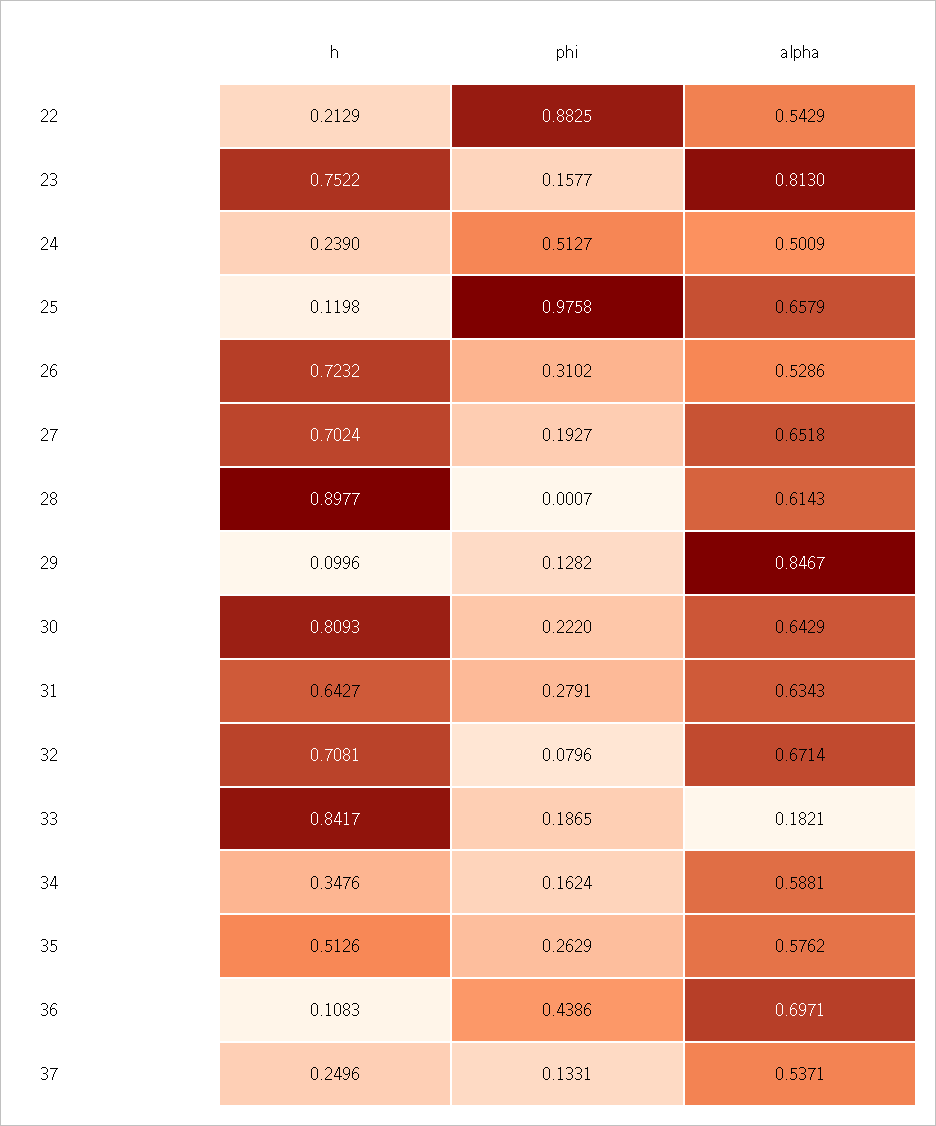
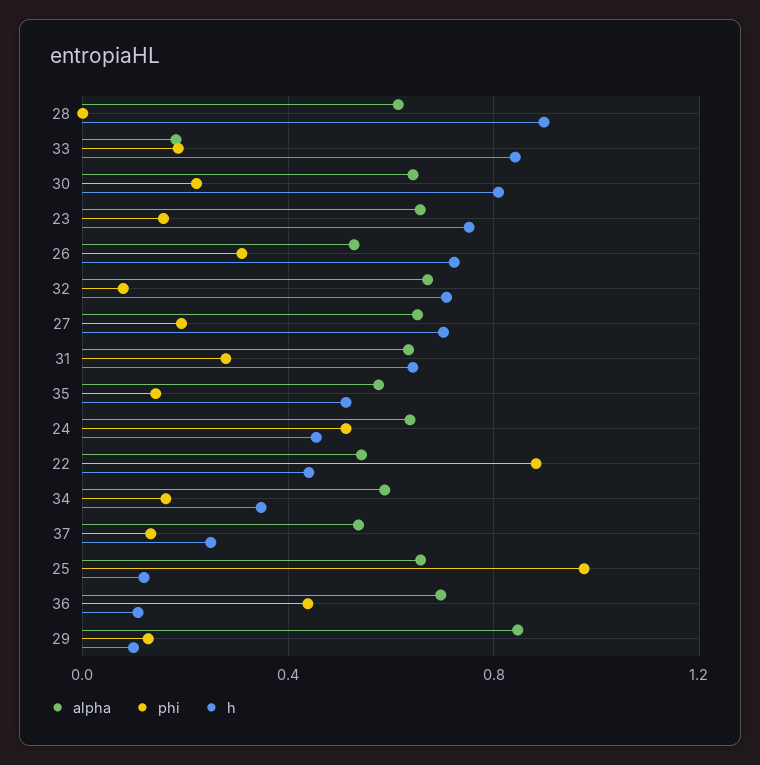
h, 22: 0.2129 -> 0.45
alpha, 23: 0.813 -> 0.65
h, 24: 0.239 -> 0.45
alpha, 24: 0.5009 -> 0.65
phi, 35: 0.2629 -> 0.15

